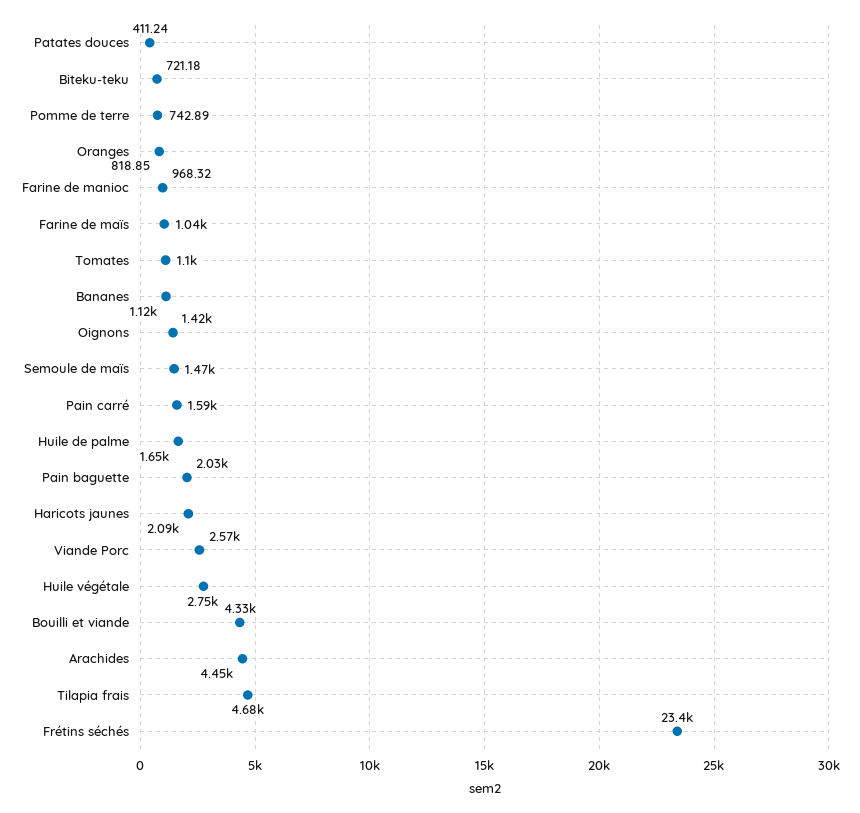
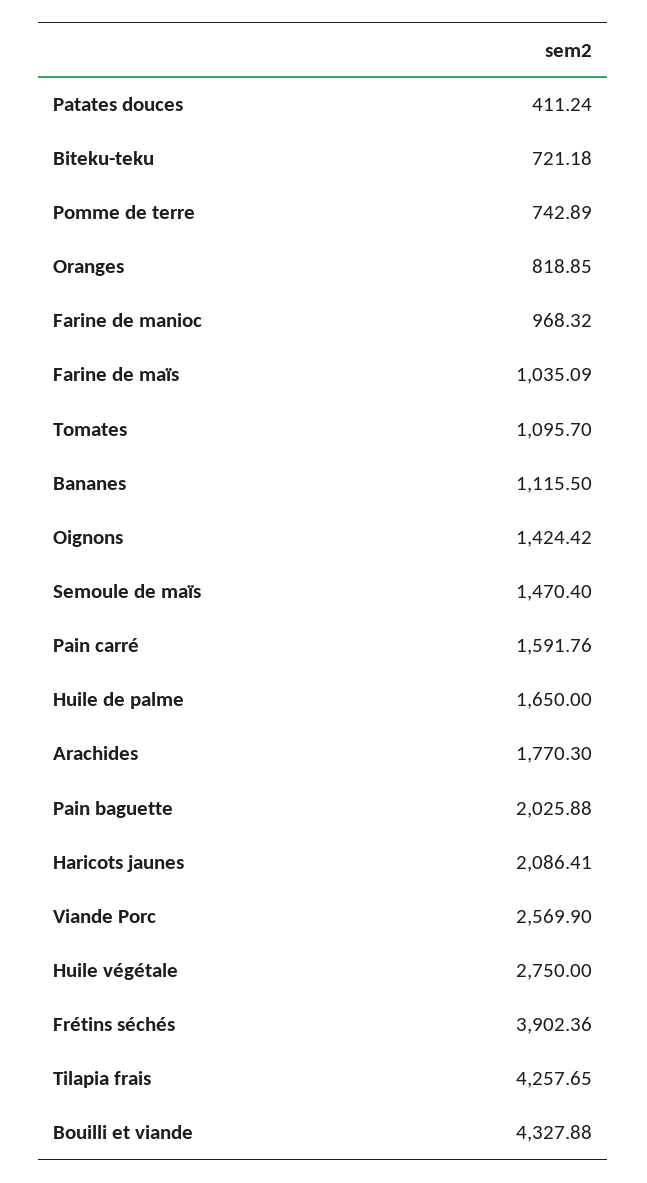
Arachides: 4450 -> 1770.3
Tilapia frais: 4680 -> 4257.65
Frétins séchés: 23400 -> 3902.36

